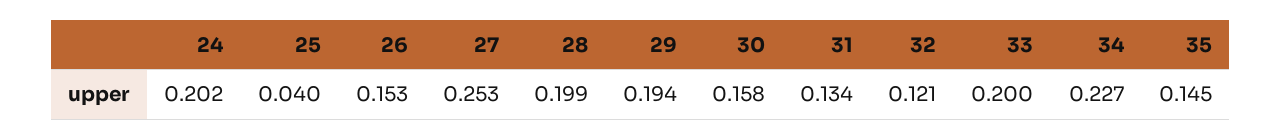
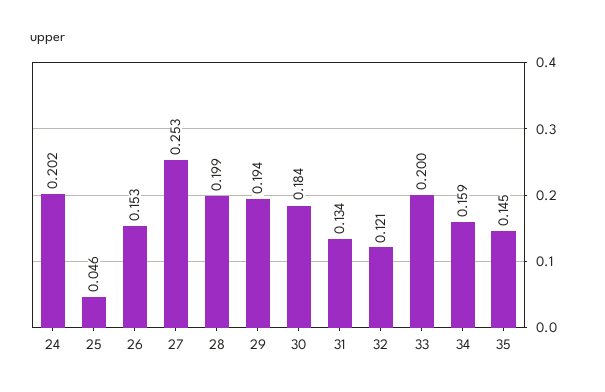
25: 0.04 -> 0.046
30: 0.158 -> 0.184
34: 0.227 -> 0.159

